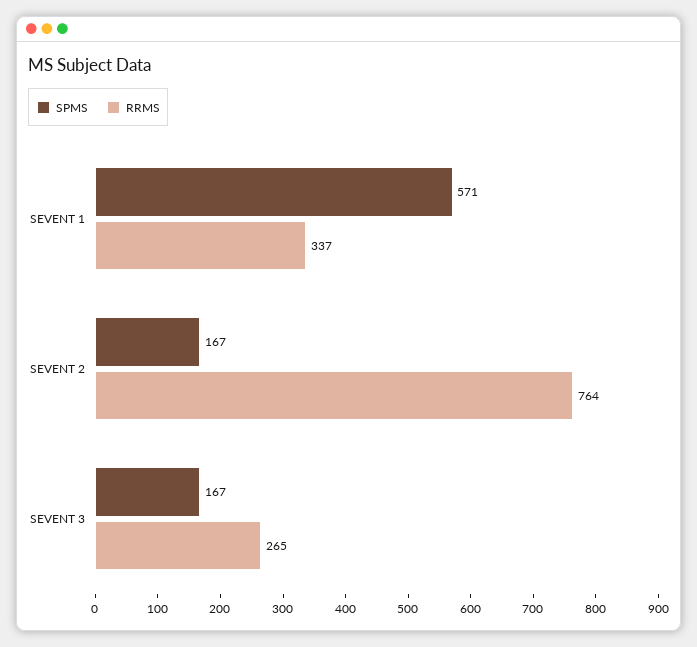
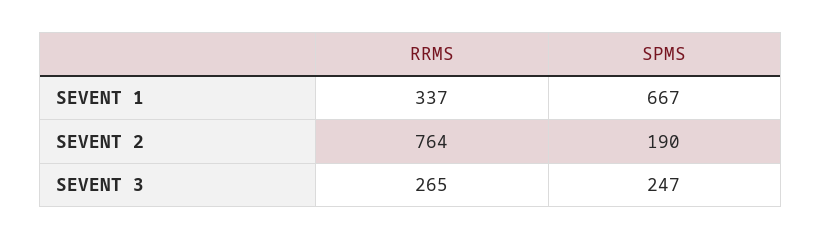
SPMS, SEVENT 1: 571 -> 667
SPMS, SEVENT 2: 167 -> 190
SPMS, SEVENT 3: 167 -> 247

